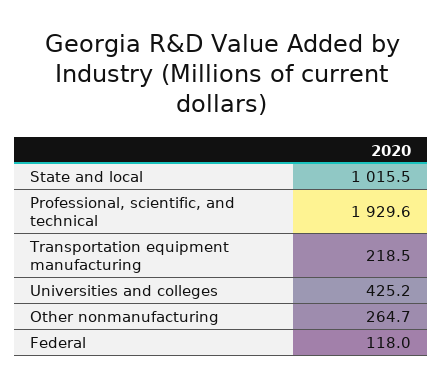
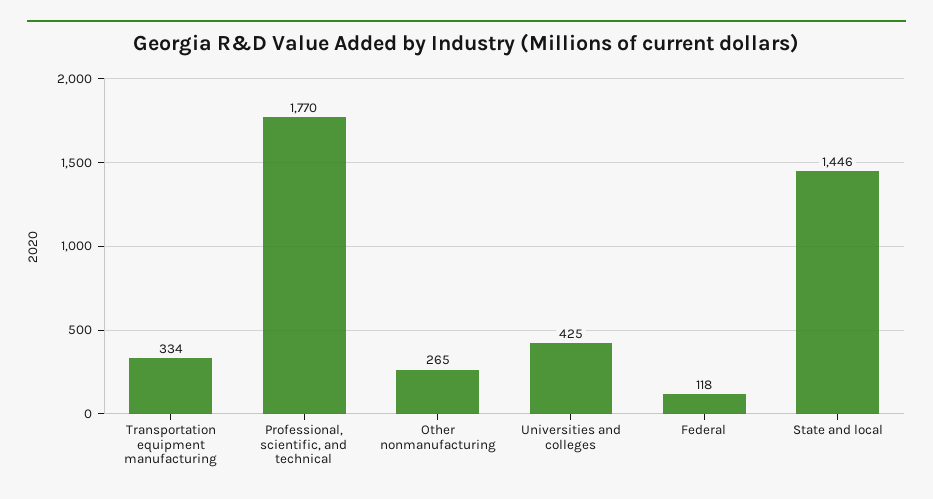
State and local: 1015.5 -> 1446
Professional, scientific, and technical: 1929.6 -> 1770
Transportation equipment manufacturing: 218.5 -> 334

